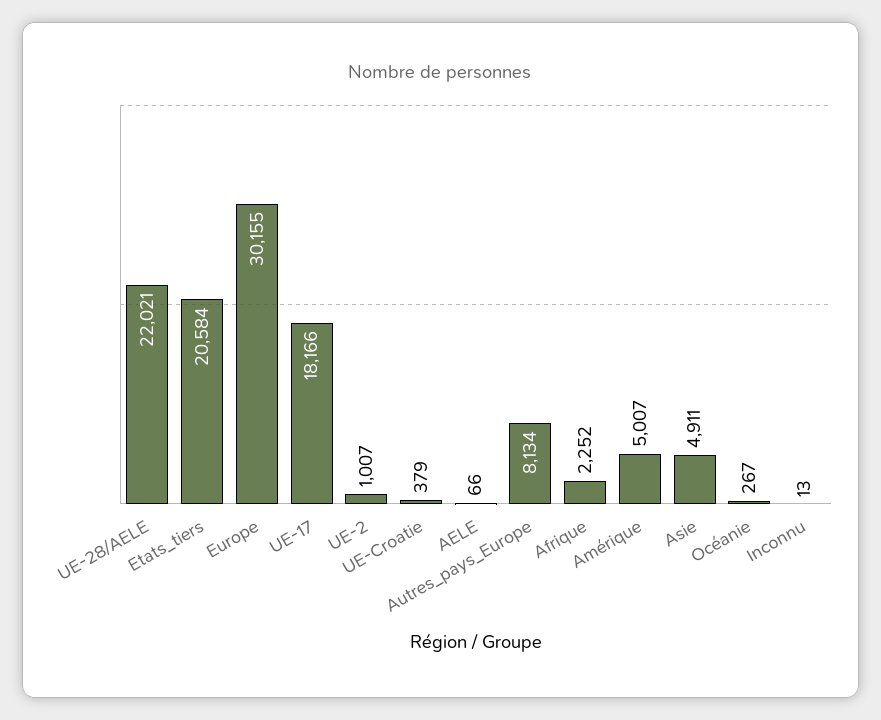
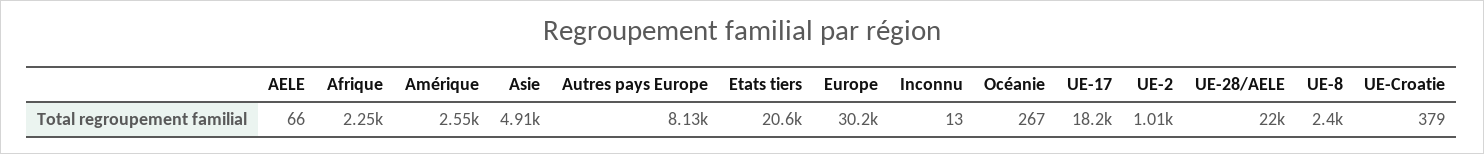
Amérique: 5007 -> 2550
UE-8: none -> 2400

